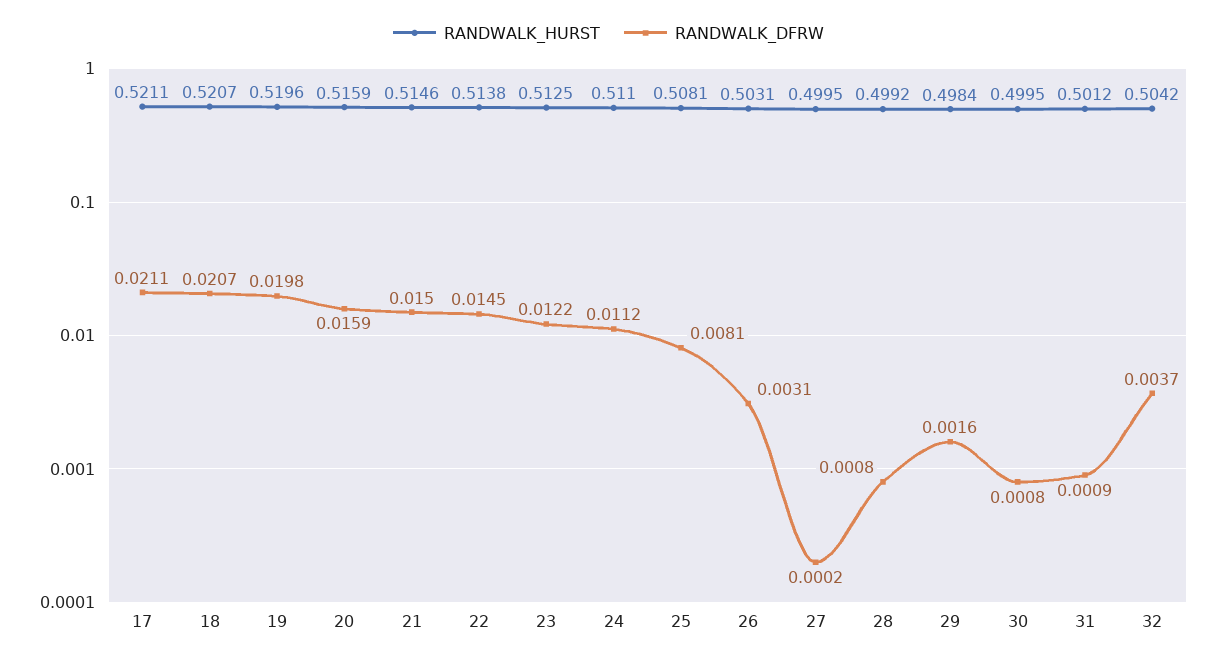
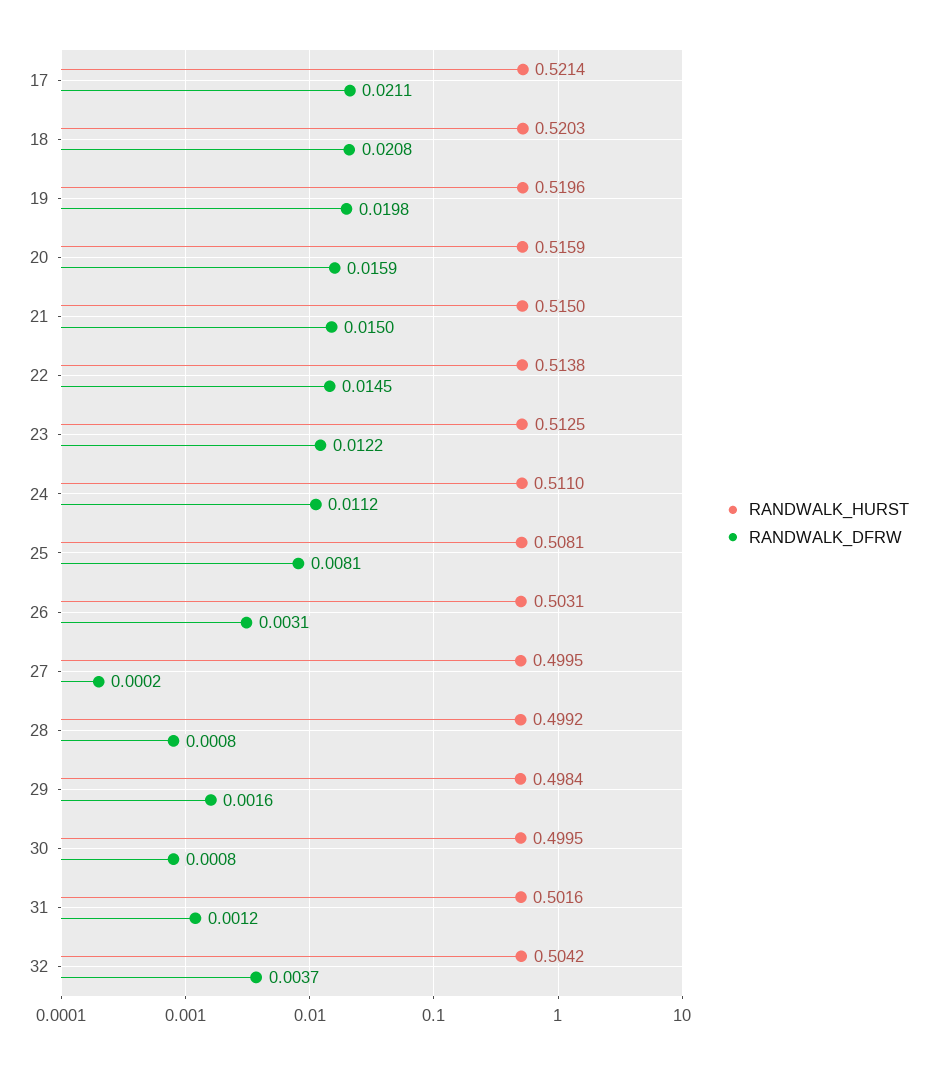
RANDWALK_HURST, 17: 0.5211 -> 0.5214
RANDWALK_HURST, 18: 0.5207 -> 0.5203
RANDWALK_DFRW, 18: 0.0207 -> 0.0208
RANDWALK_HURST, 21: 0.5146 -> 0.515
RANDWALK_HURST, 31: 0.5012 -> 0.5016
RANDWALK_DFRW, 31: 0.0009 -> 0.0012

